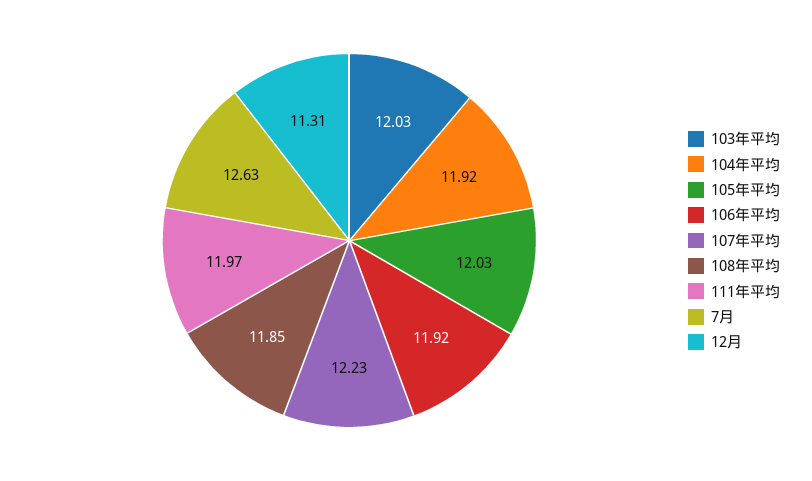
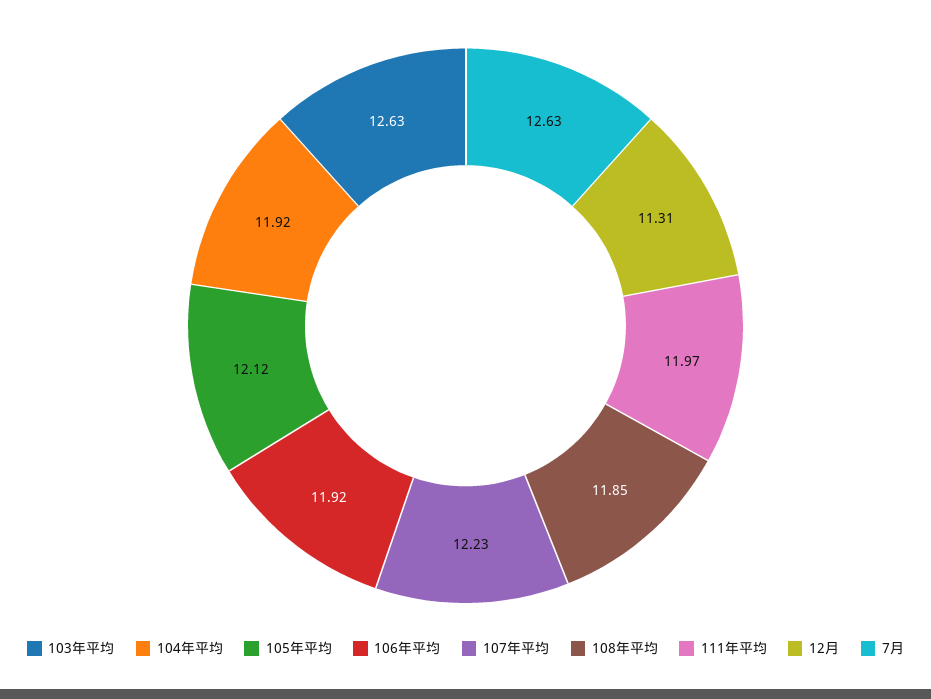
103年平均: 12.03 -> 12.63
105年平均: 12.03 -> 12.12

